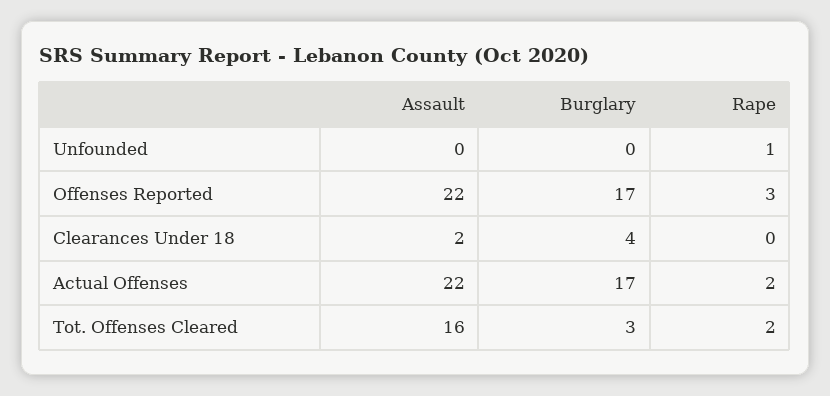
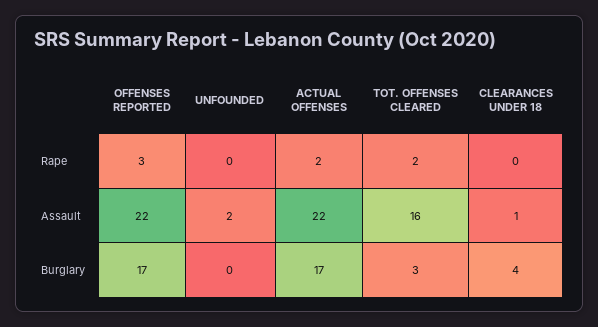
Assault, Unfounded: 0 -> 2
Rape, Unfounded: 1 -> 0
Assault, Clearances Under 18: 2 -> 1

